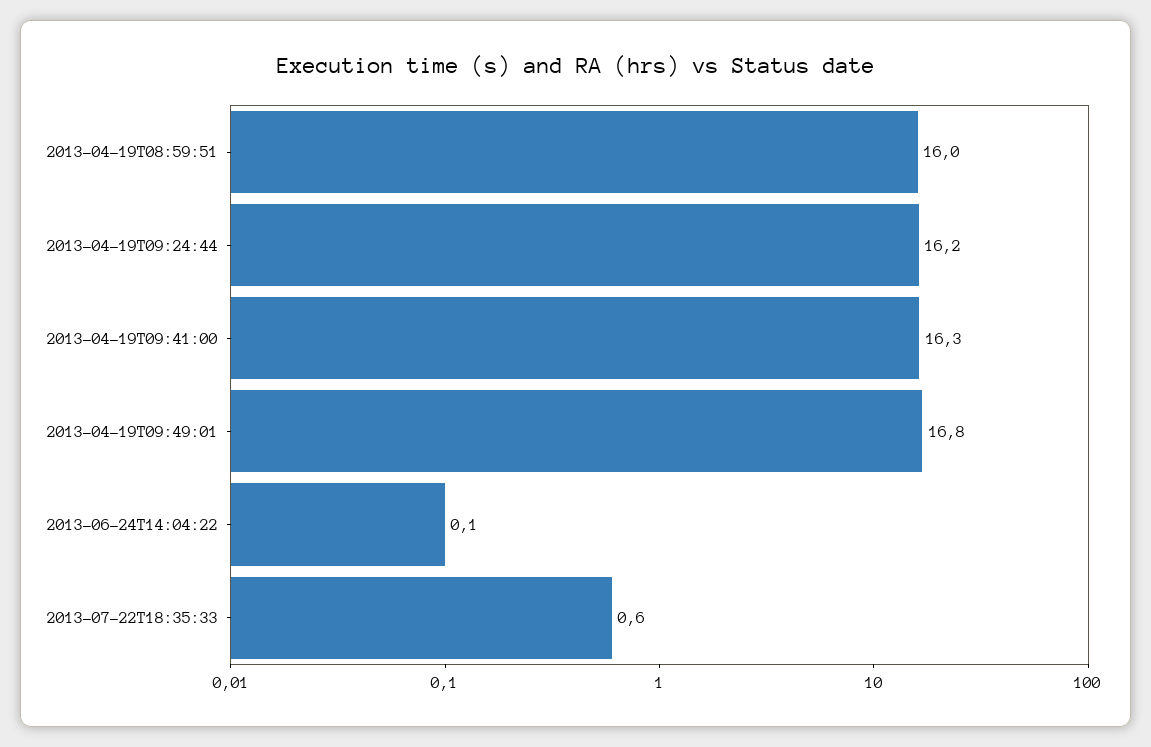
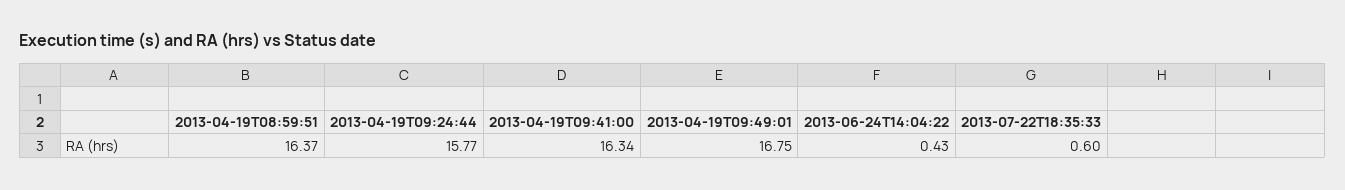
2013-04-19T08:59:51: 16 -> 16.37
2013-04-19T09:24:44: 16.2 -> 15.77
2013-06-24T14:04:22: 0.1 -> 0.43

